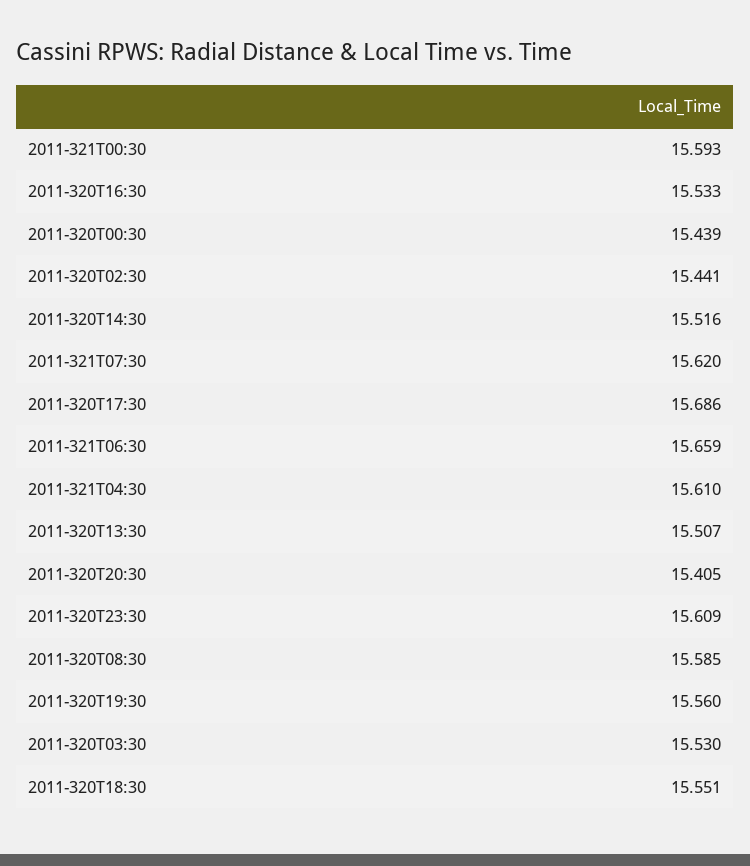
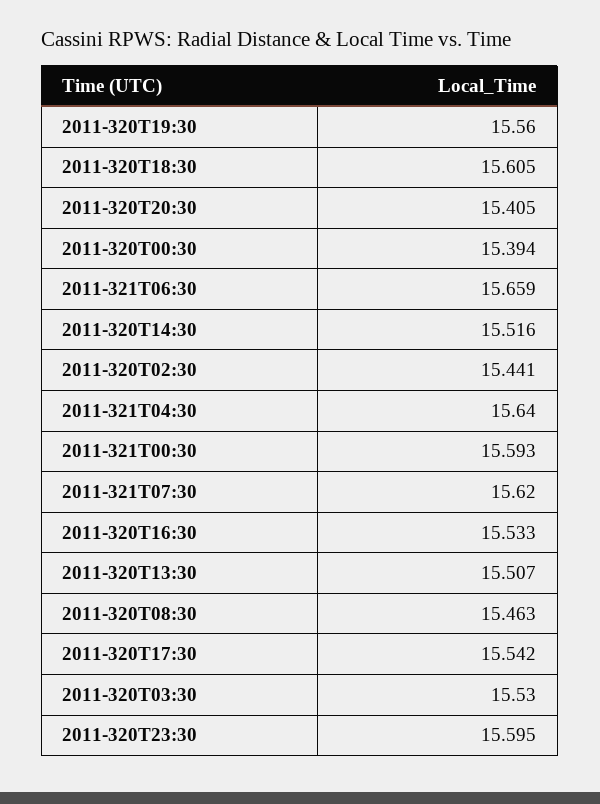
2011-320T00:30: 15.439 -> 15.394
2011-320T17:30: 15.686 -> 15.542
2011-321T04:30: 15.61 -> 15.64
2011-320T23:30: 15.609 -> 15.595
2011-320T08:30: 15.585 -> 15.463
2011-320T18:30: 15.551 -> 15.605

